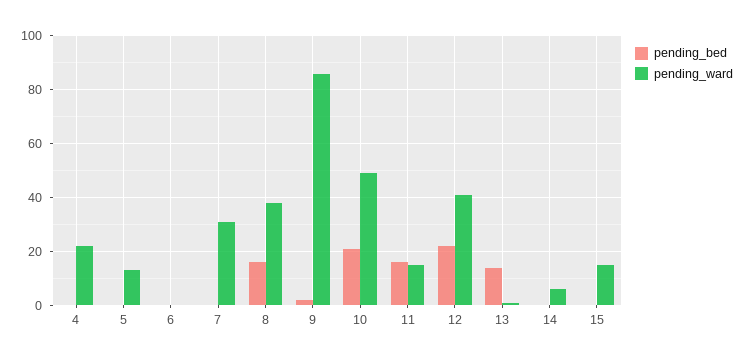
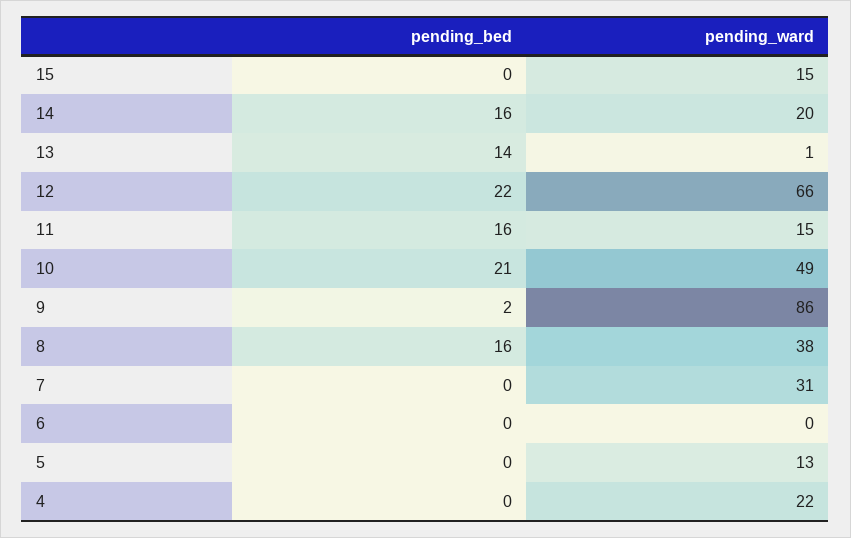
pending_ward, 12: 40 -> 66
pending_bed, 14: 0 -> 16
pending_ward, 14: 5 -> 20

